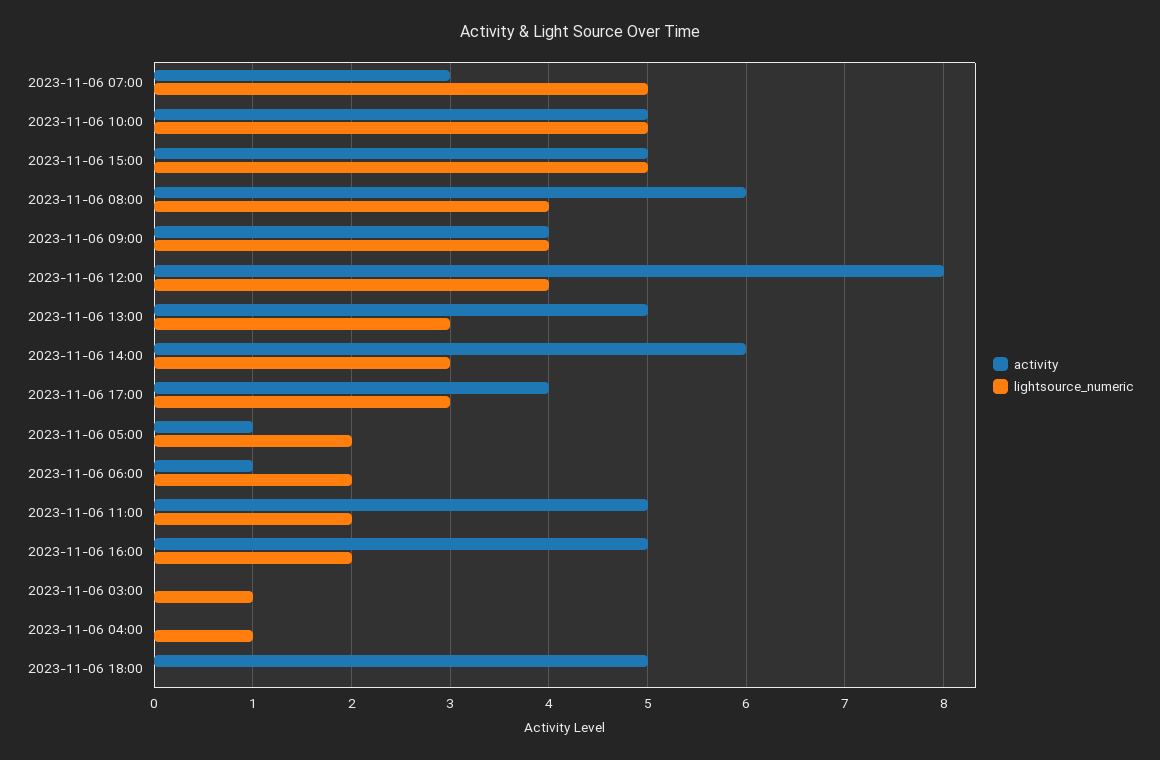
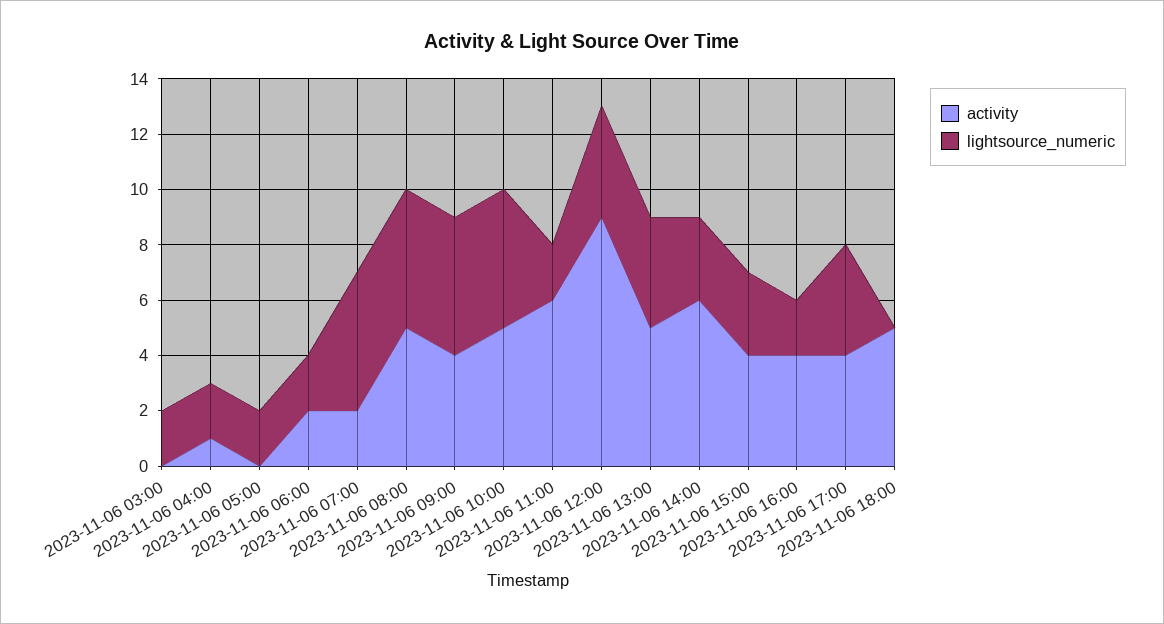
activity, 2023-11-06 07:00: 3 -> 2
activity, 2023-11-06 15:00: 5 -> 4
lightsource_numeric, 2023-11-06 15:00: 5 -> 3
activity, 2023-11-06 08:00: 6 -> 5
lightsource_numeric, 2023-11-06 08:00: 4 -> 5
lightsource_numeric, 2023-11-06 09:00: 4 -> 5
activity, 2023-11-06 12:00: 8 -> 9
lightsource_numeric, 2023-11-06 13:00: 3 -> 4
lightsource_numeric, 2023-11-06 17:00: 3 -> 4
activity, 2023-11-06 05:00: 1 -> 0
activity, 2023-11-06 06:00: 1 -> 2
activity, 2023-11-06 11:00: 5 -> 6
activity, 2023-11-06 16:00: 5 -> 4
lightsource_numeric, 2023-11-06 03:00: 1 -> 2
activity, 2023-11-06 04:00: 0 -> 1
lightsource_numeric, 2023-11-06 04:00: 1 -> 2

